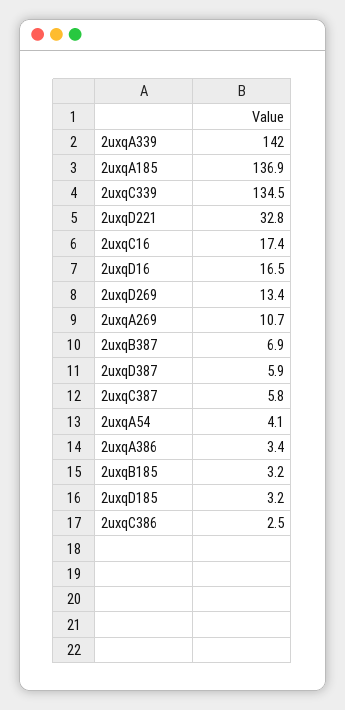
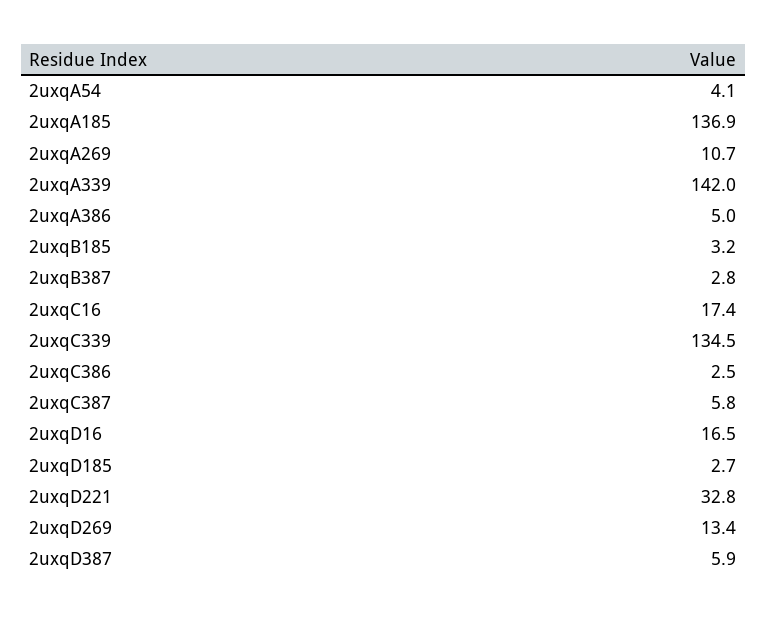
2uxqB387: 6.9 -> 2.8
2uxqA386: 3.4 -> 5
2uxqD185: 3.2 -> 2.7

